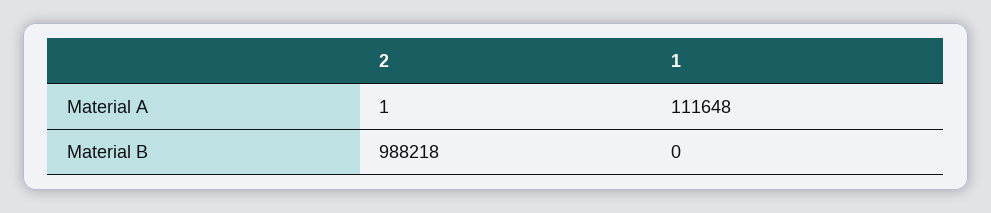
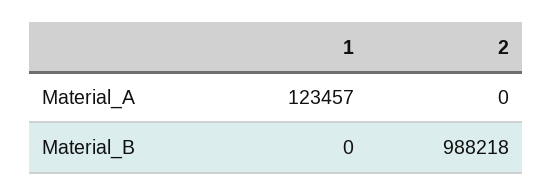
2, Material A: 1 -> 0
1, Material A: 111648 -> 123457

